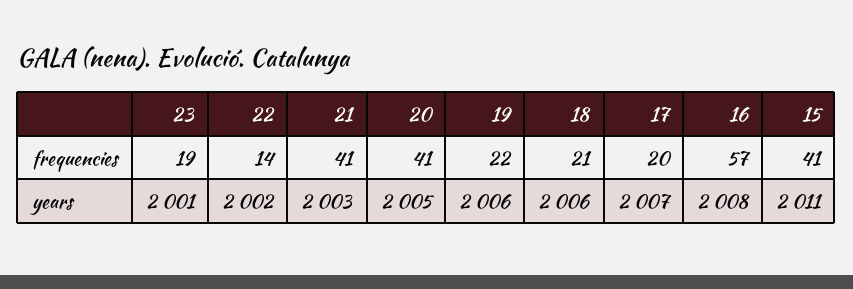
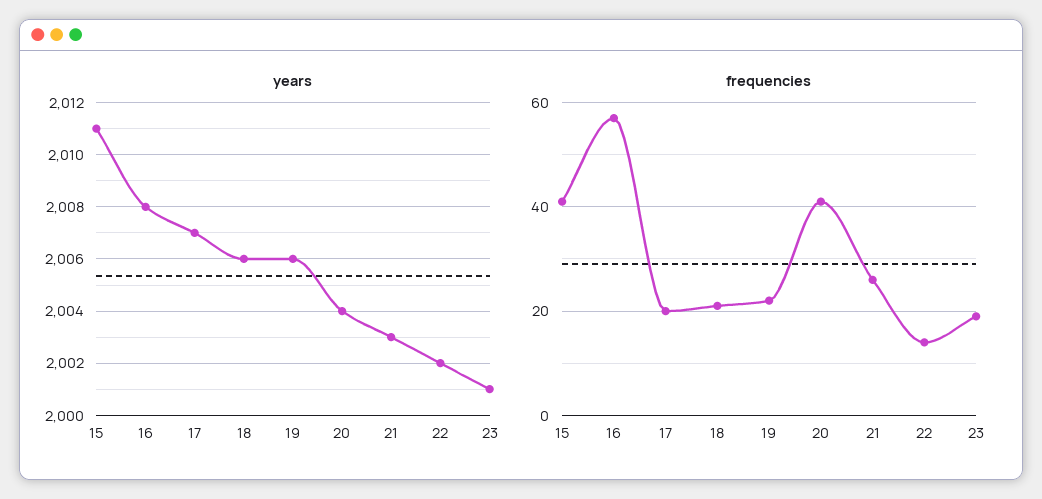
frequencies, 21: 41 -> 25
years, 20: 2005 -> 2004

